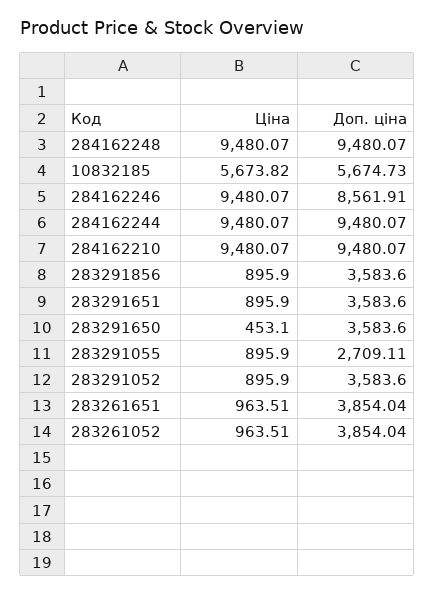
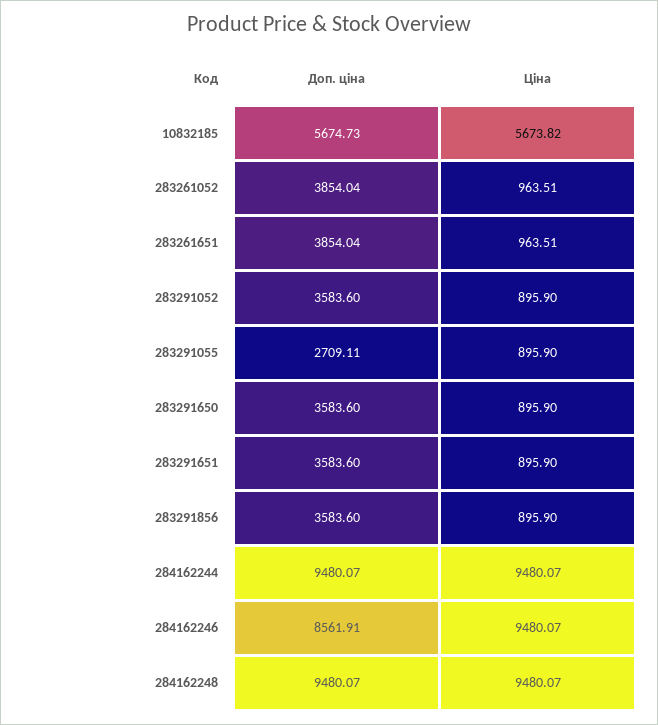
Ціна, 284162210: 9480.07 -> none
Доп. ціна, 284162210: 9480.07 -> none
Ціна, 283291650: 453.1 -> 895.9

